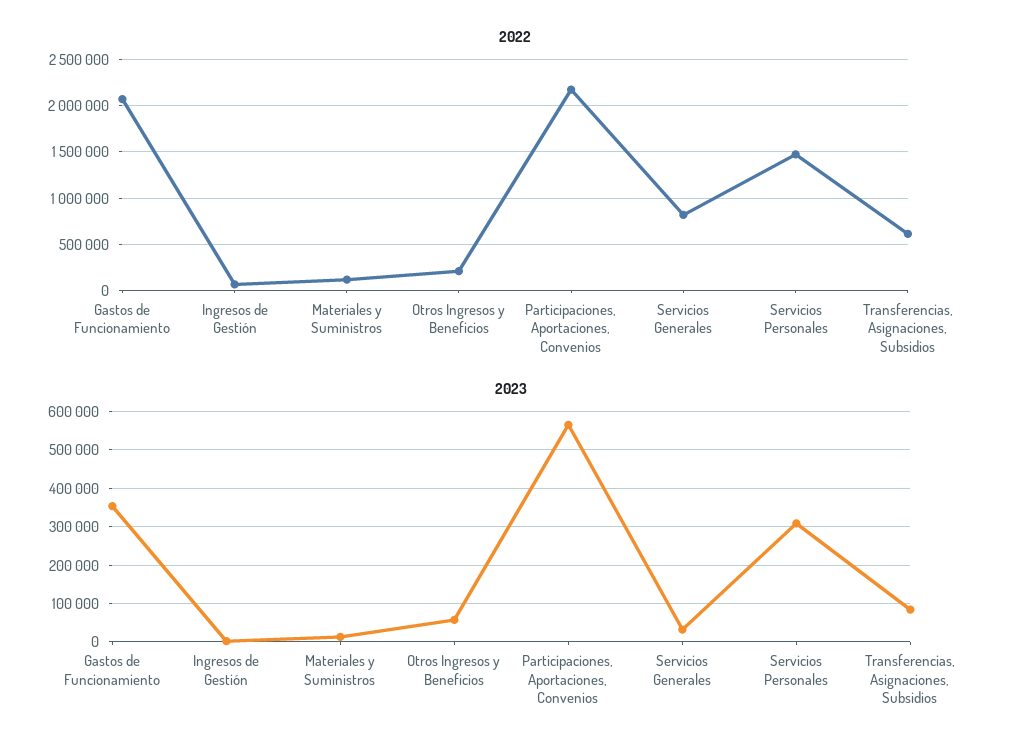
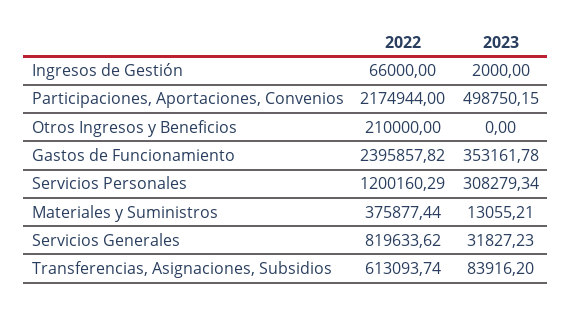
2022, Gastos de Funcionamiento: 2100000 -> 2395857.82
2022, Materiales y Suministros: 100000 -> 375877.44
2022, Servicios Personales: 1500000 -> 1200160.29
2023, Otros Ingresos y Beneficios: 60000 -> 0
2023, Participaciones, Aportaciones, Convenios: 560000 -> 498750.15

